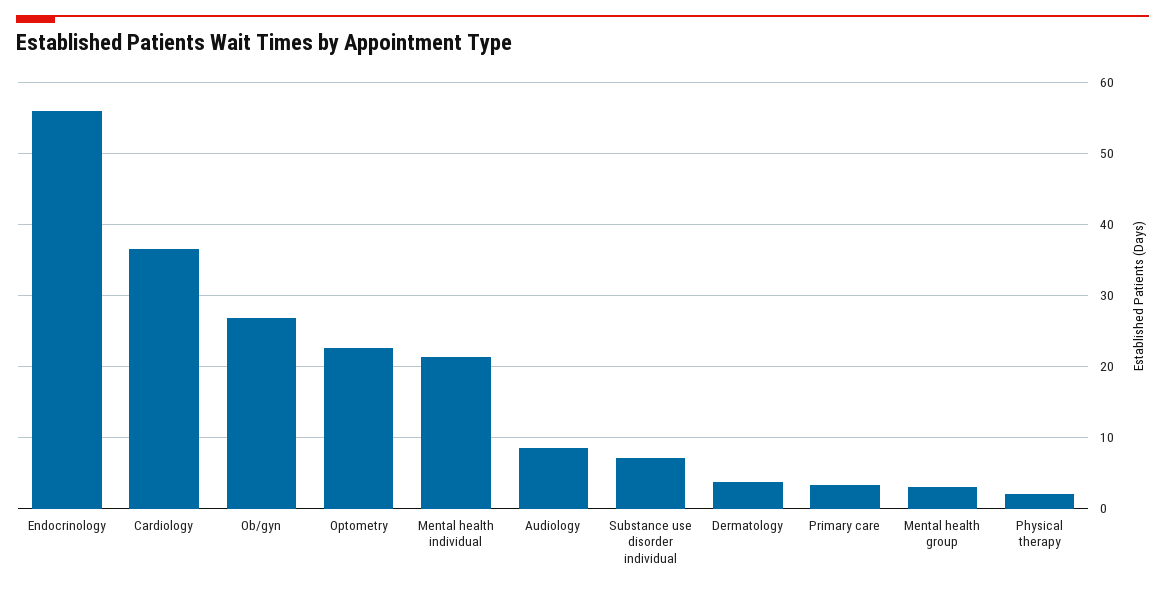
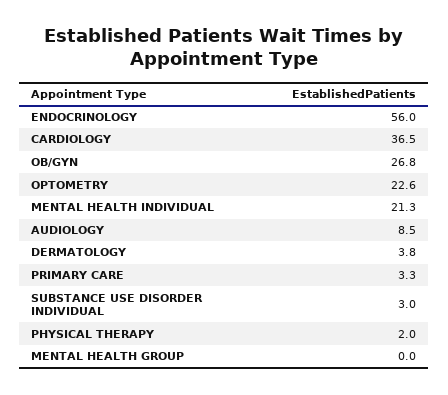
Substance use disorder individual: 7 -> 3
Mental health group: 3 -> 0

